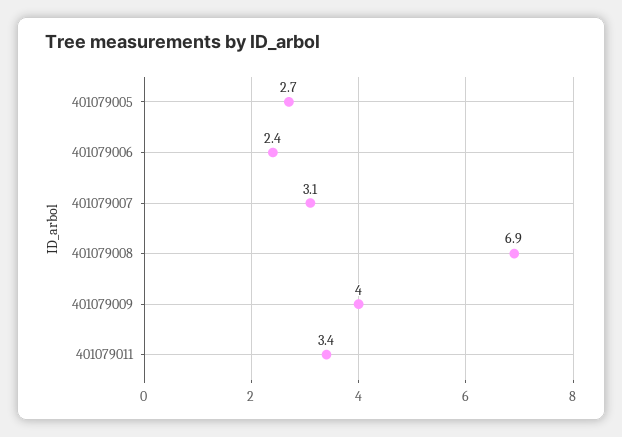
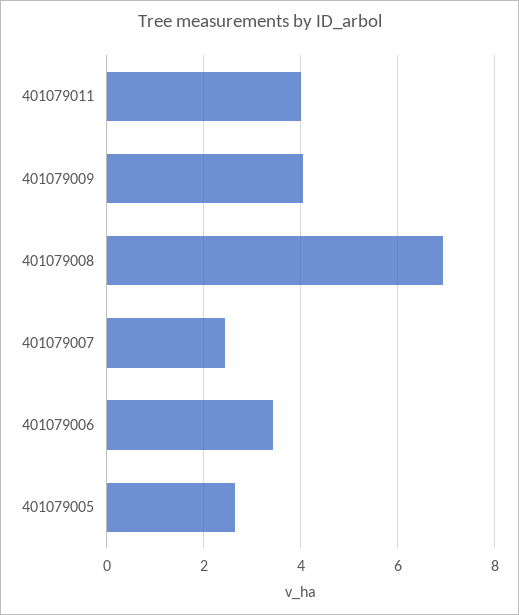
401079006: 2.4 -> 3.4
401079007: 3.1 -> 2.4
401079011: 3.4 -> 4

